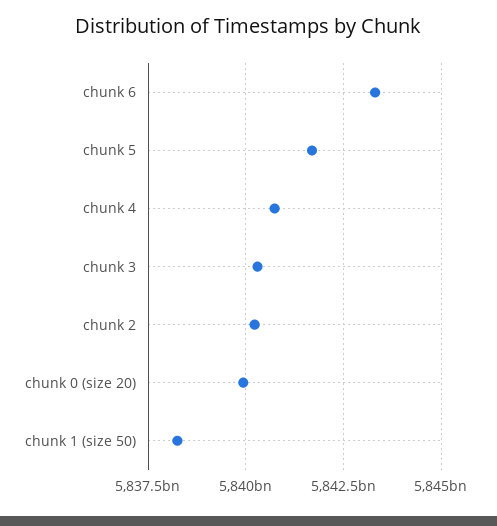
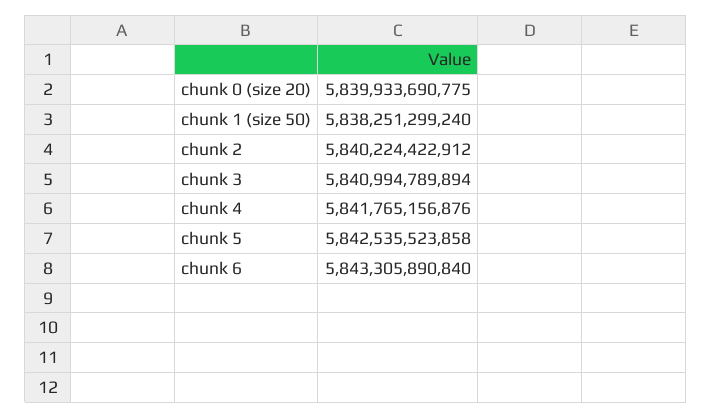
chunk 5: 5841750000000 -> 5842535523858
chunk 4: 5840750000000 -> 5841765156876
chunk 3: 5840250000000 -> 5840994789894

